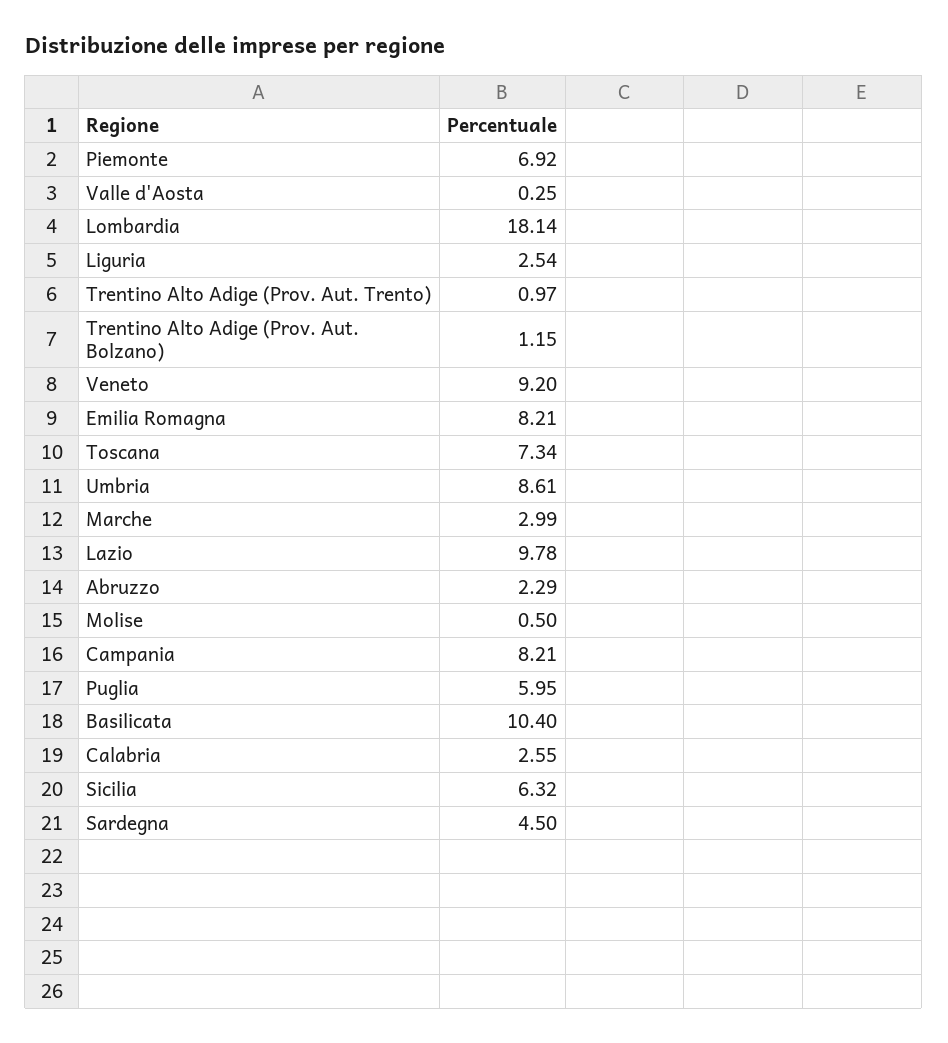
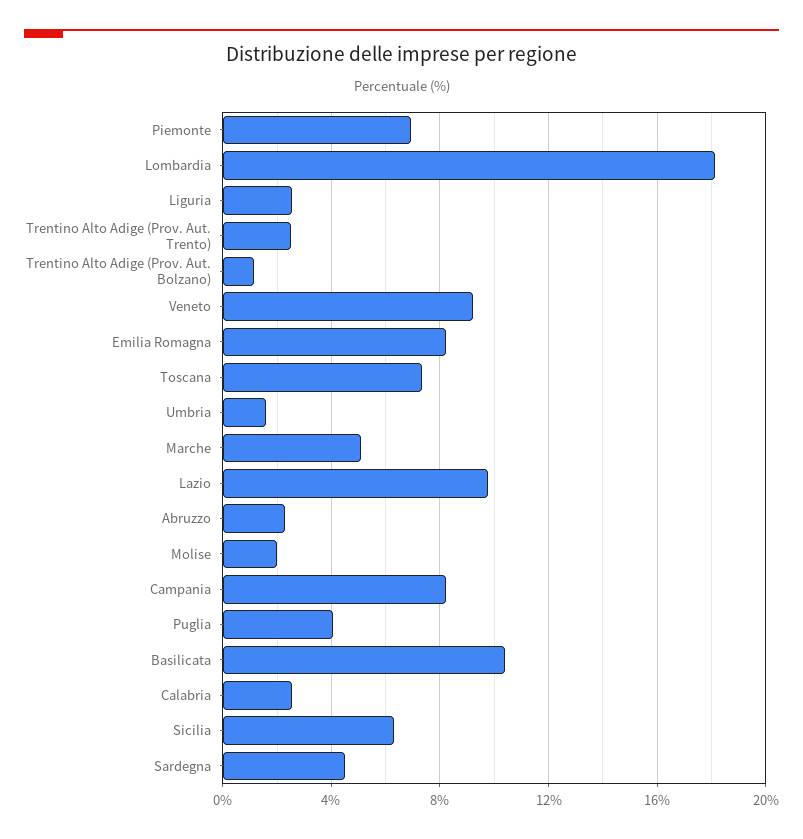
Valle d'Aosta: 0.25 -> none
Trentino Alto Adige (Prov. Aut. Trento): 0.97 -> 2.5
Umbria: 8.61 -> 1.5
Marche: 2.99 -> 5
Molise: 0.5 -> 2
Puglia: 5.95 -> 4

